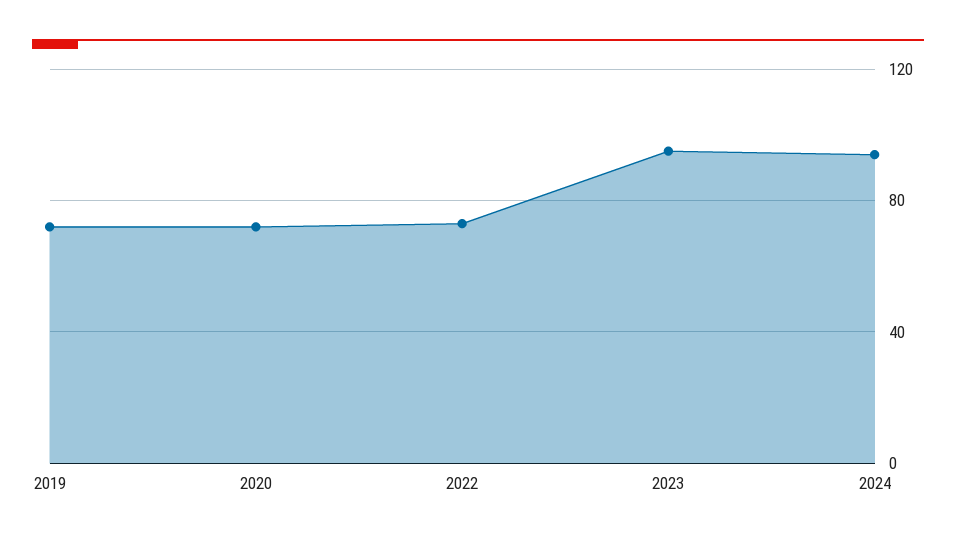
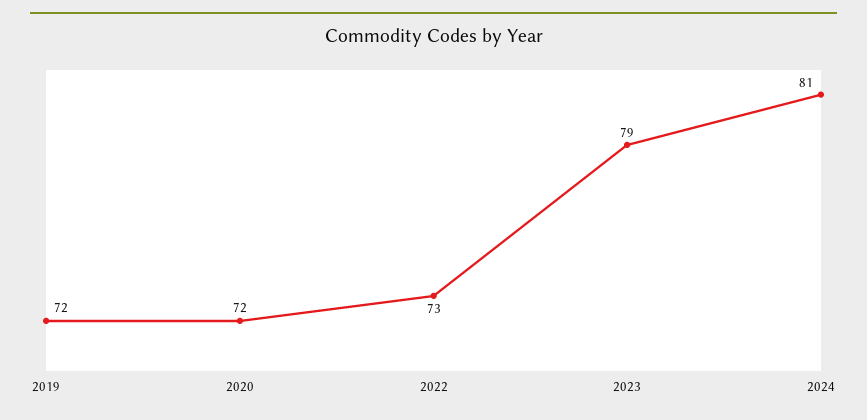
2023: 95 -> 79
2024: 95 -> 81

